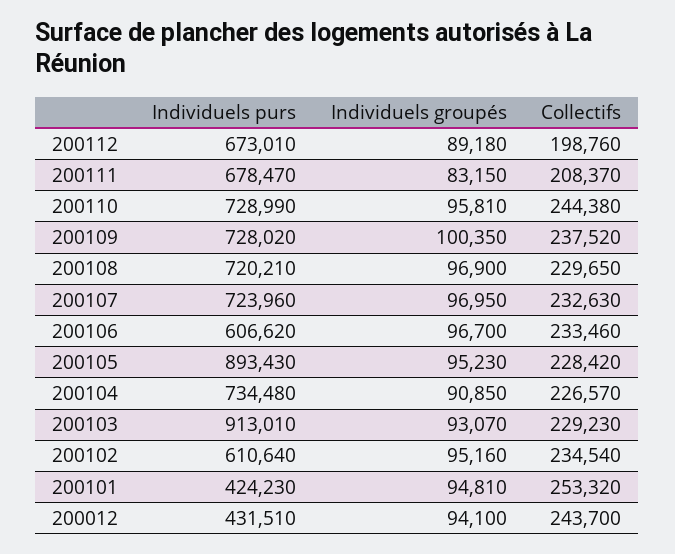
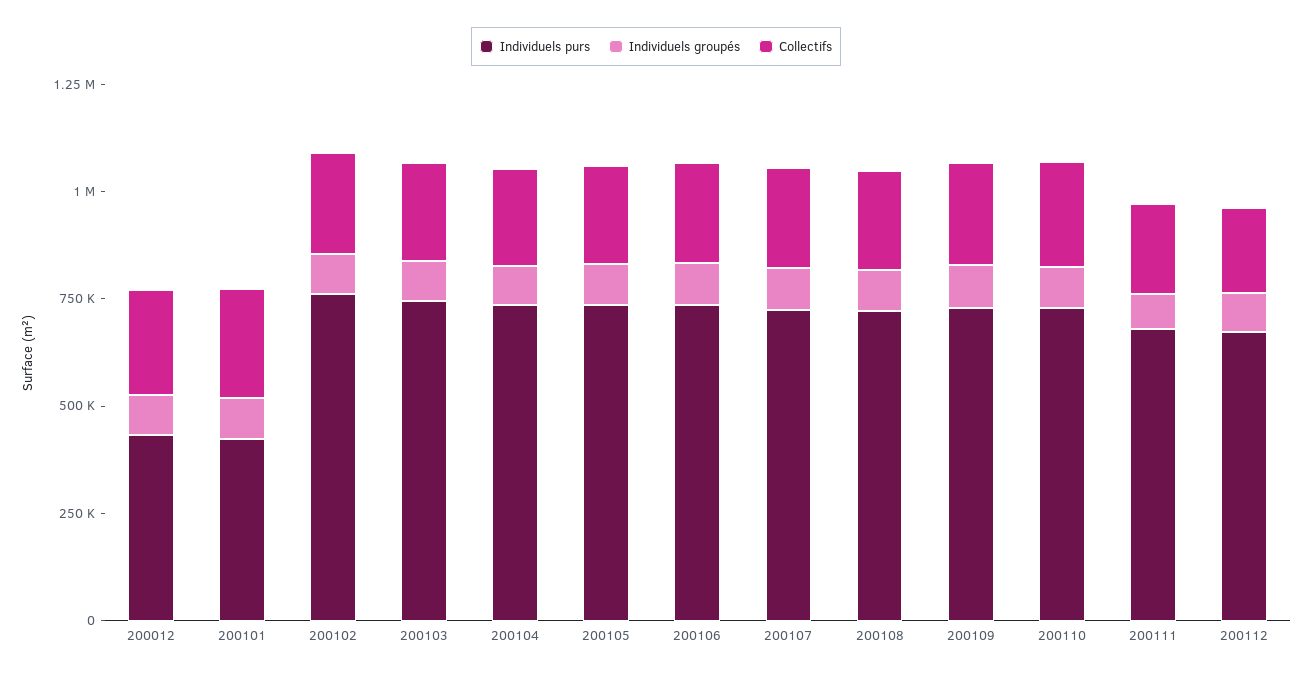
Individuels purs, 200106: 606620 -> 750000
Individuels purs, 200105: 893430 -> 750000
Individuels purs, 200103: 913010 -> 750000
Individuels purs, 200102: 610640 -> 750000

